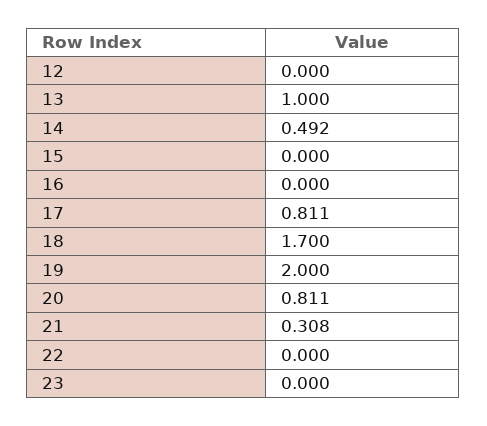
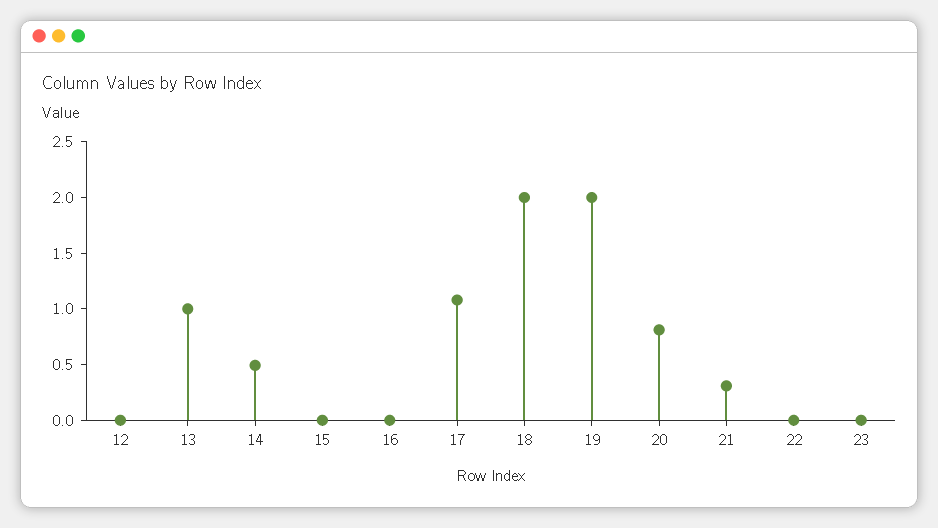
17: 0.811 -> 1.1
18: 1.7 -> 2

